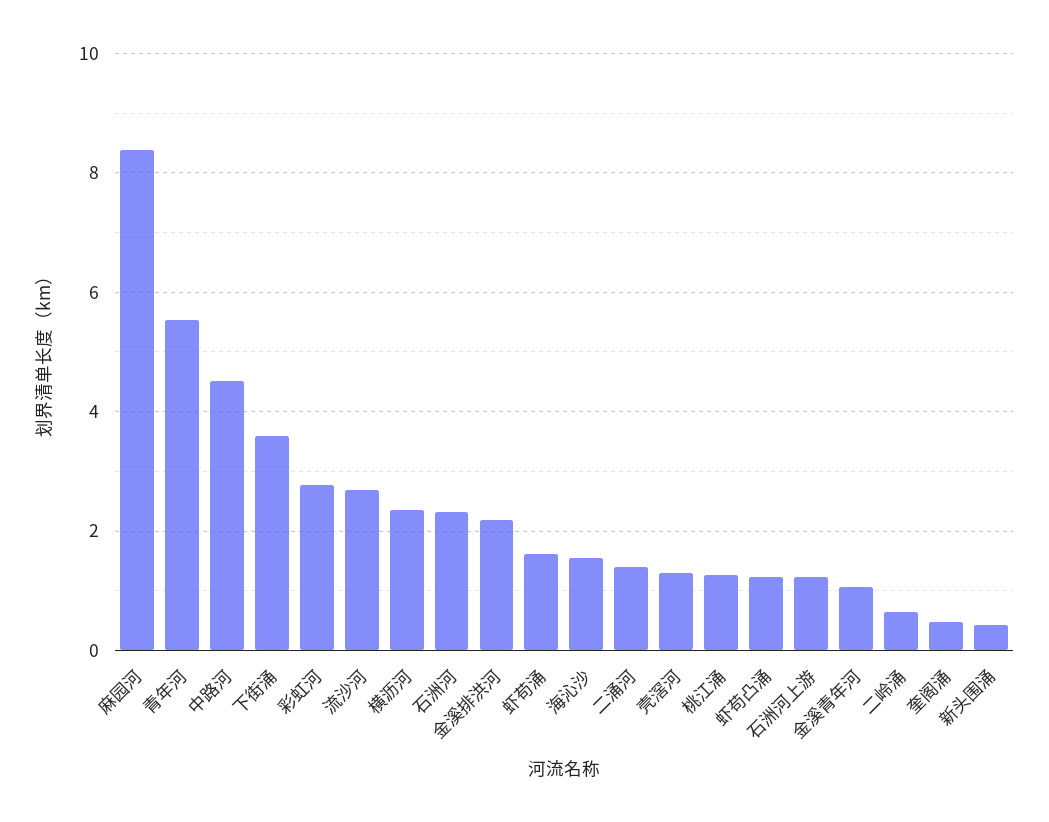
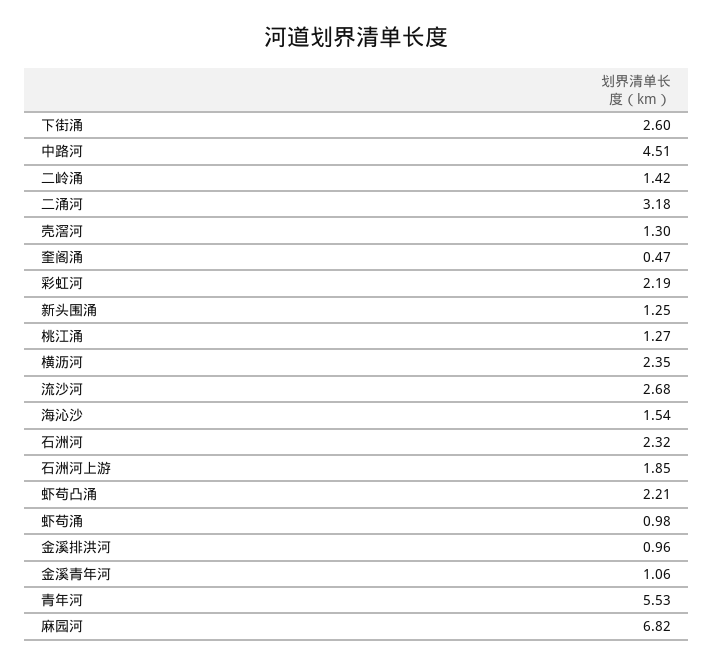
麻园河: 8.4 -> 6.82
下街涌: 3.6 -> 2.6
彩虹河: 2.8 -> 2.19
金溪排洪河: 2.2 -> 0.96
虾苟涌: 1.6 -> 0.98
二涌河: 1.4 -> 3.18
虾苟凸涌: 1.2 -> 2.21
石洲河上游: 1.2 -> 1.85
二岭涌: 0.6 -> 1.42
新头围涌: 0.4 -> 1.25

